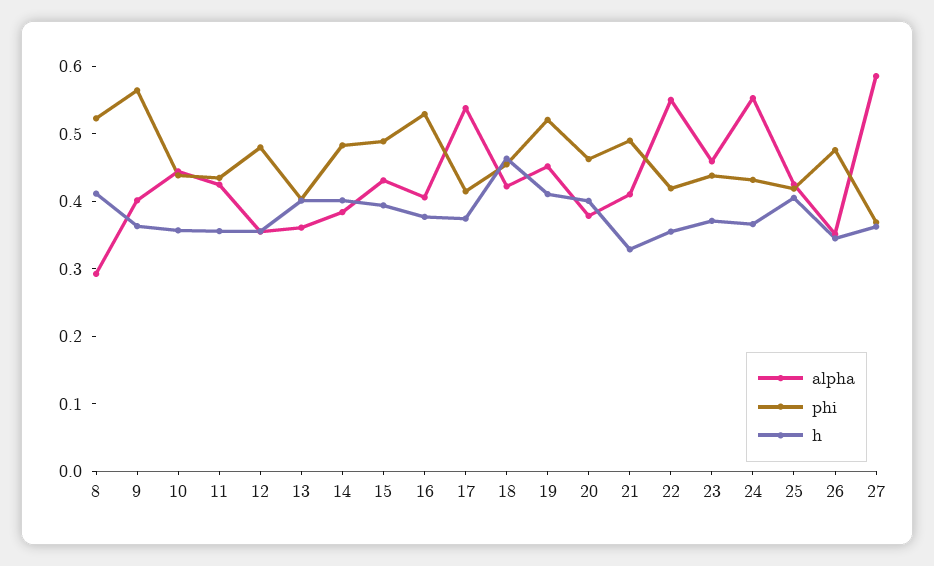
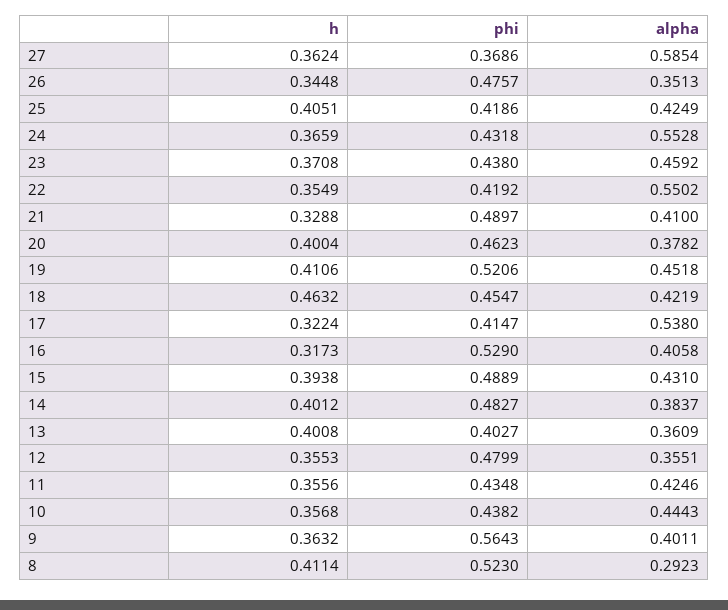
h, 16: 0.38 -> 0.3173
h, 17: 0.38 -> 0.3224

